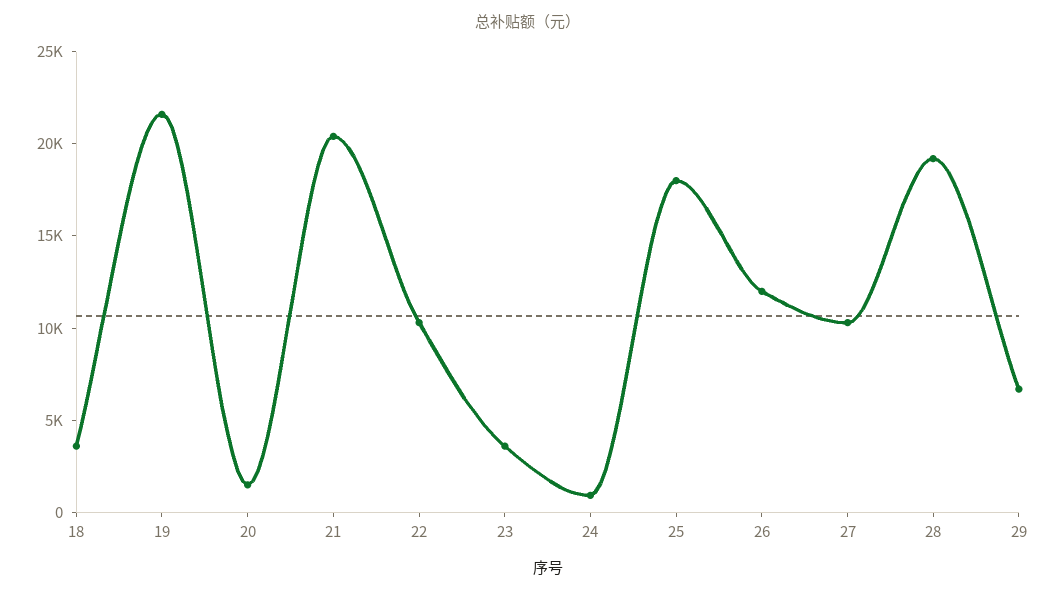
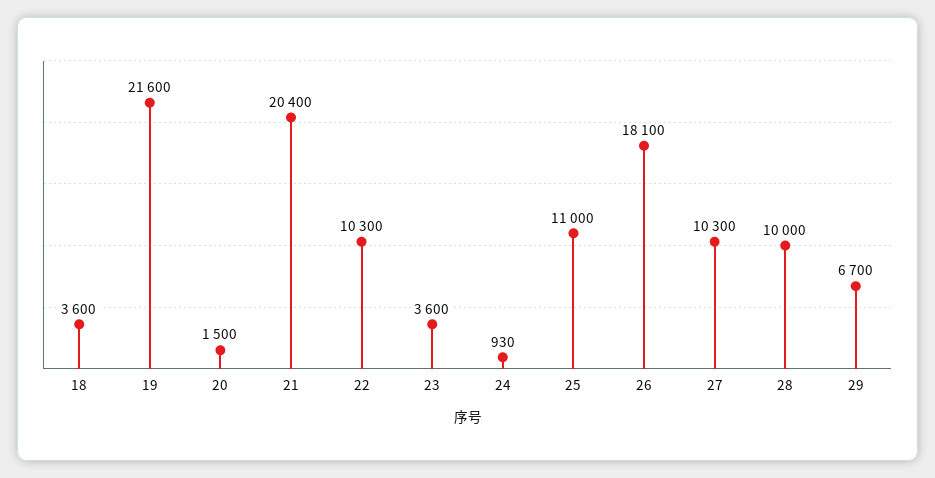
25: 18000 -> 11000
26: 12000 -> 18100
28: 19000 -> 10000

